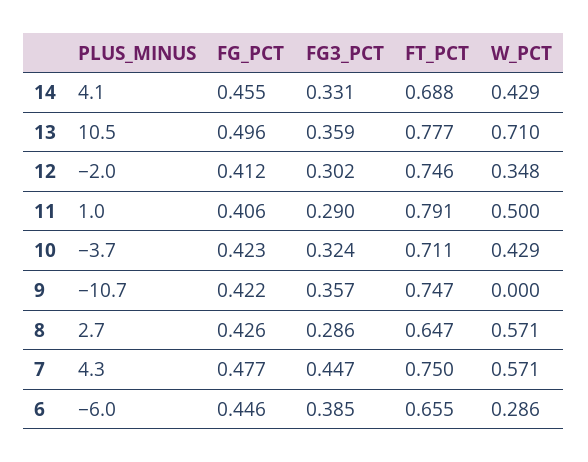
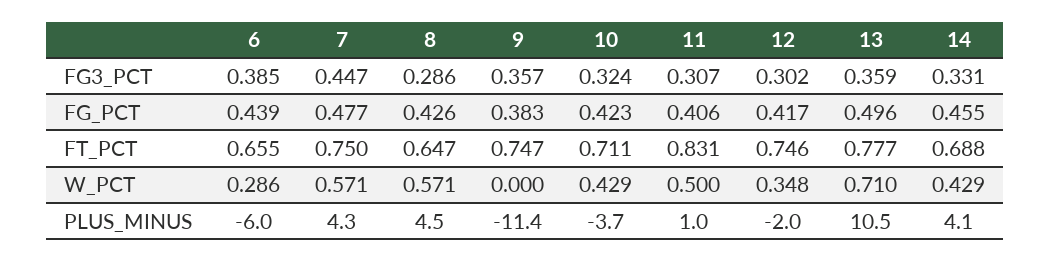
FG_PCT, 12: 0.412 -> 0.417
FG3_PCT, 11: 0.29 -> 0.307
FT_PCT, 11: 0.791 -> 0.831
PLUS_MINUS, 9: -10.7 -> -11.4
FG_PCT, 9: 0.422 -> 0.383
PLUS_MINUS, 8: 2.7 -> 4.5
FG_PCT, 6: 0.446 -> 0.439

